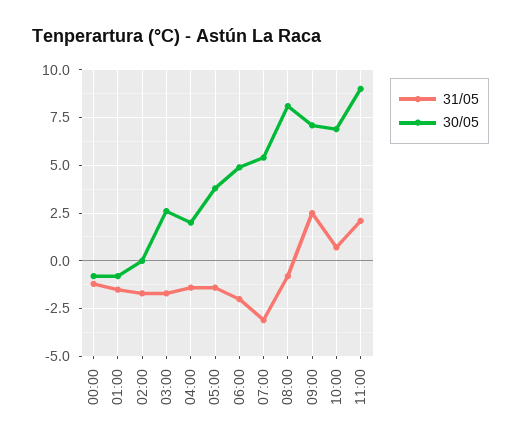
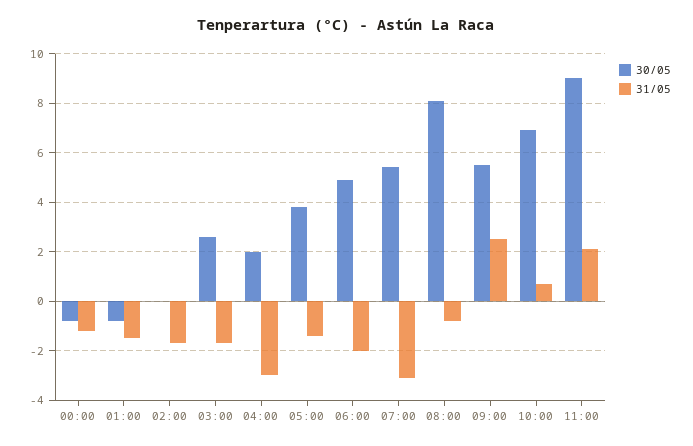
31/05, 04:00: -1.5 -> -3
30/05, 09:00: 7 -> 5.5

